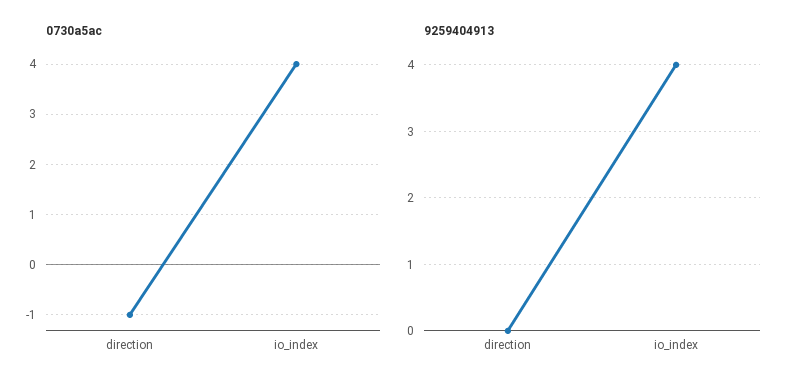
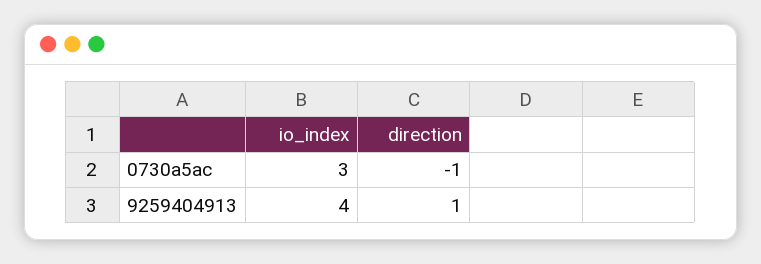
0730a5ac, io_index: 4 -> 3
9259404913, direction: 0 -> 1

